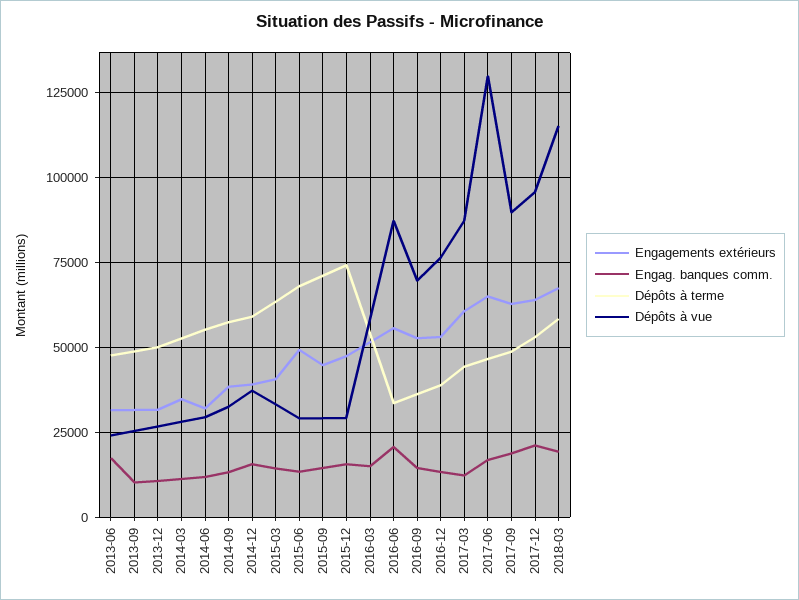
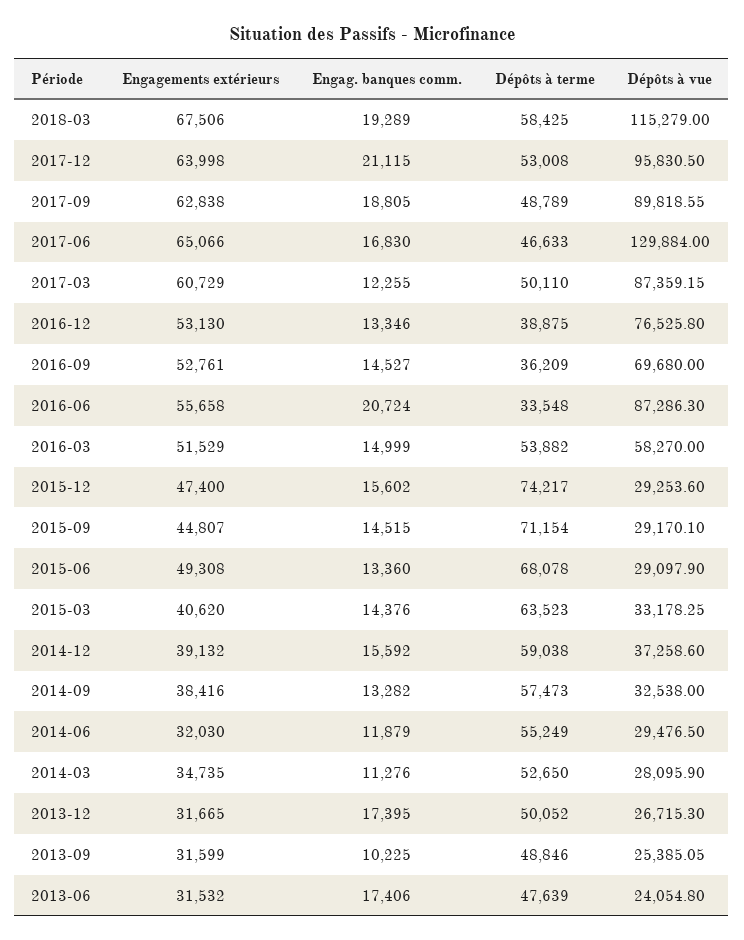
Engag. banques comm., 2013-12: 10000 -> 17395
Dépôts à terme, 2017-03: 45000 -> 50110

